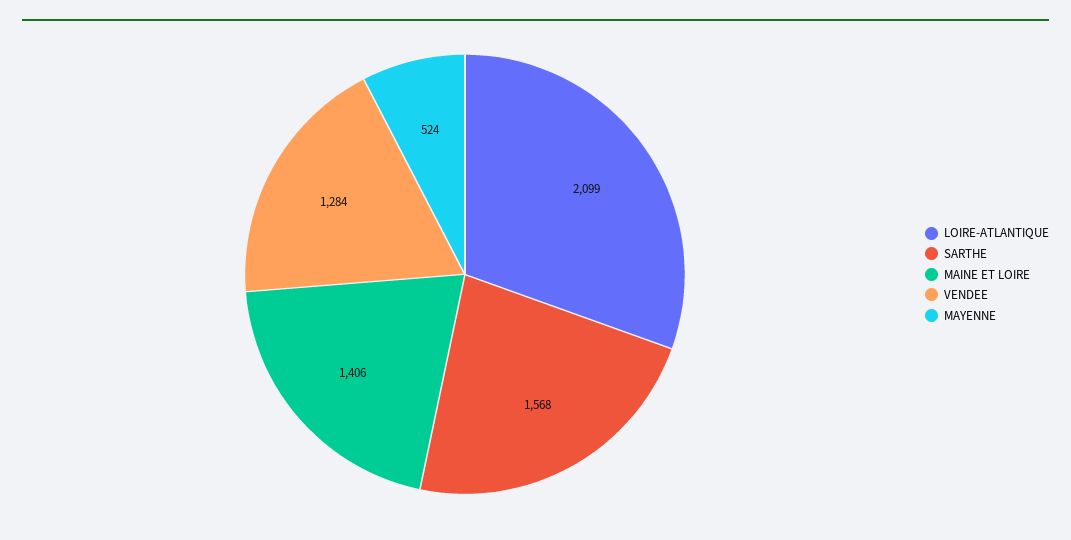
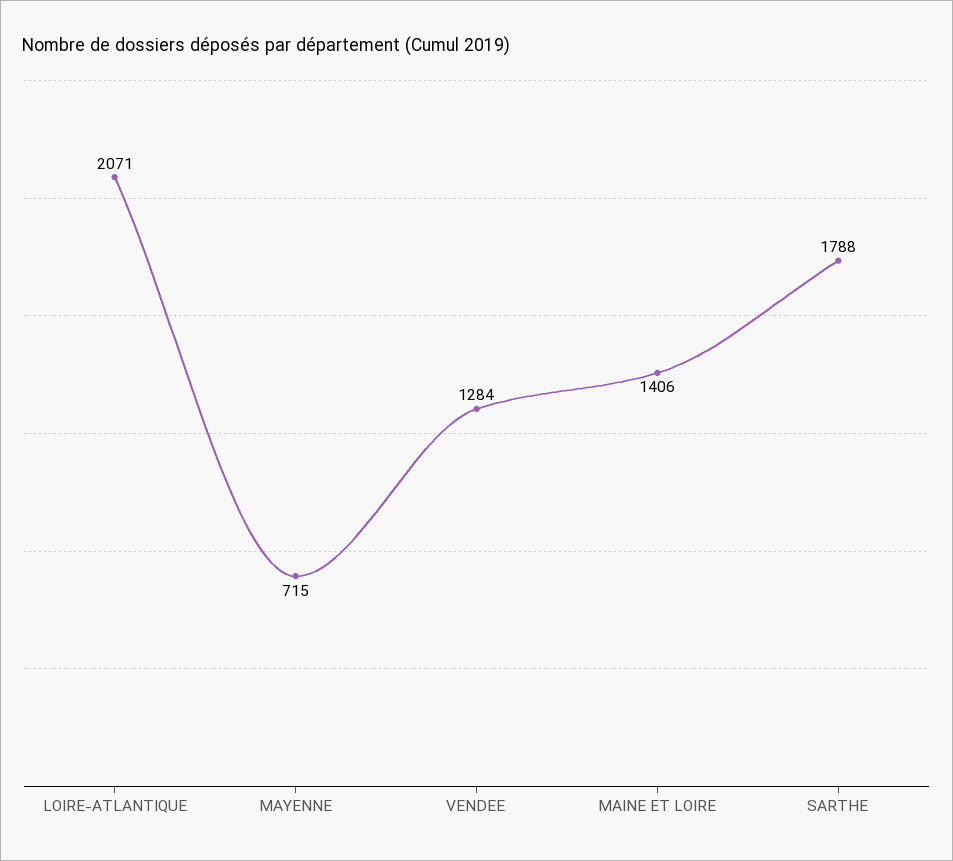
LOIRE-ATLANTIQUE: 2099 -> 2071
SARTHE: 1568 -> 1788
MAYENNE: 524 -> 715

